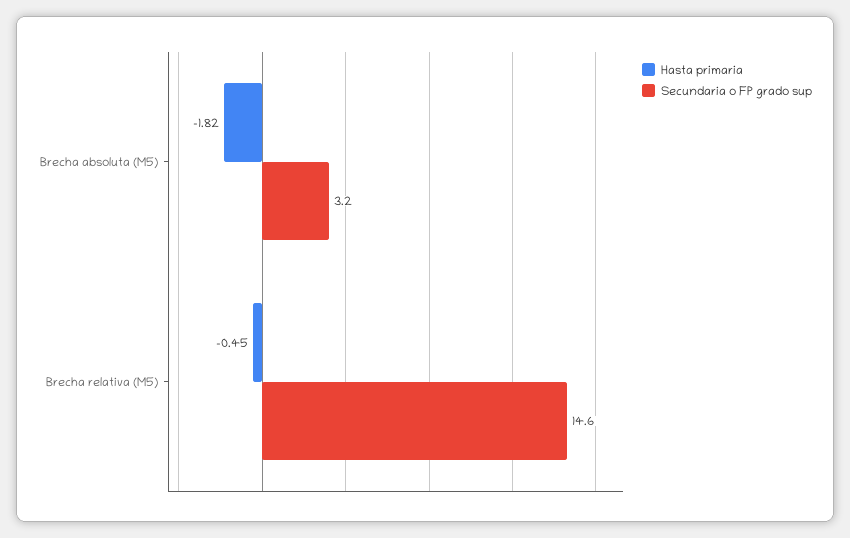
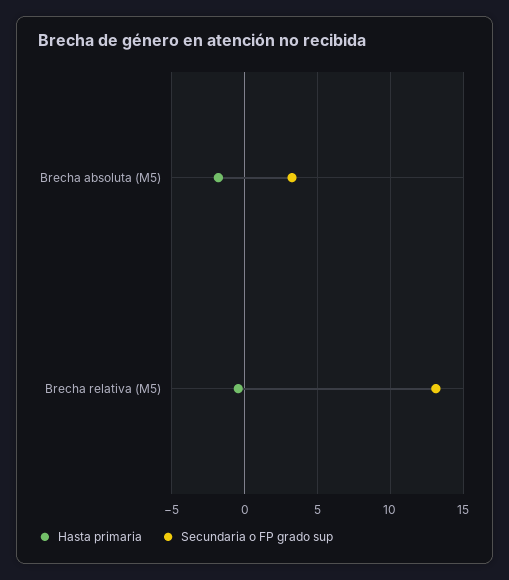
Secundaria o FP grado sup, Brecha relativa (M5): 14.6 -> 13

